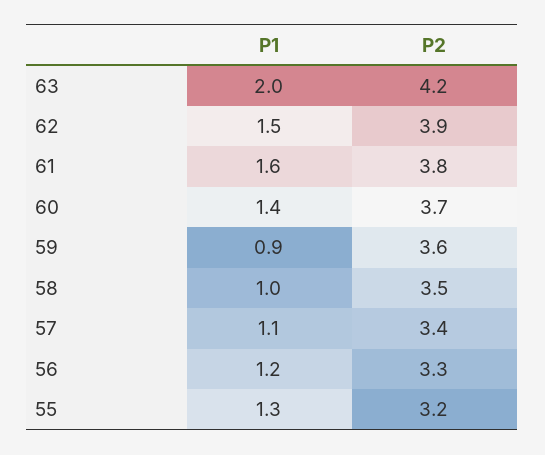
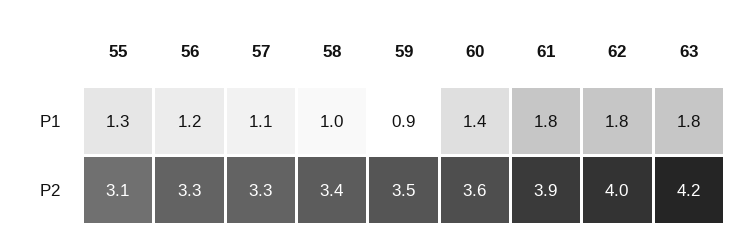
P1, 63: 2 -> 1.8
P1, 62: 1.5 -> 1.8
P2, 62: 3.9 -> 4
P1, 61: 1.6 -> 1.8
P2, 61: 3.8 -> 3.9
P2, 60: 3.7 -> 3.6
P2, 59: 3.6 -> 3.5
P2, 58: 3.5 -> 3.4
P2, 57: 3.4 -> 3.3
P2, 55: 3.2 -> 3.1

